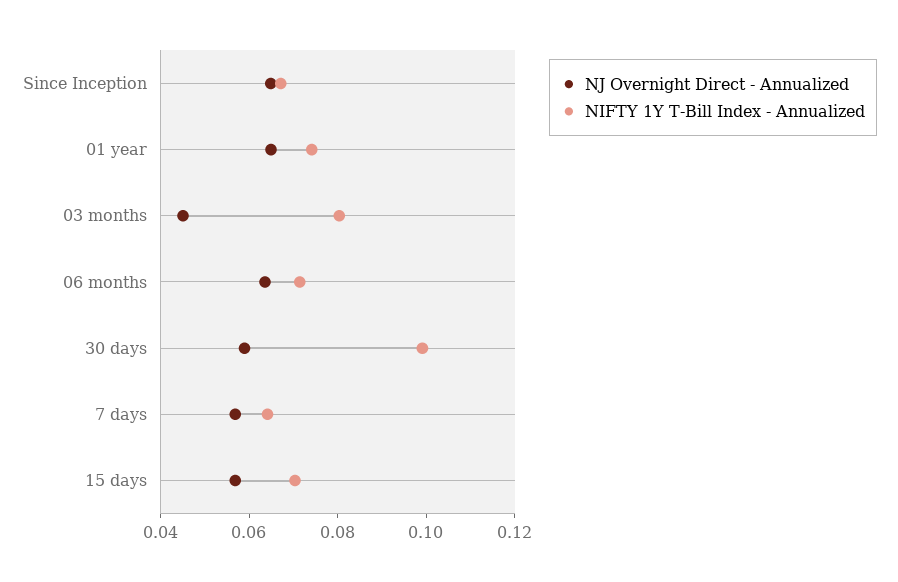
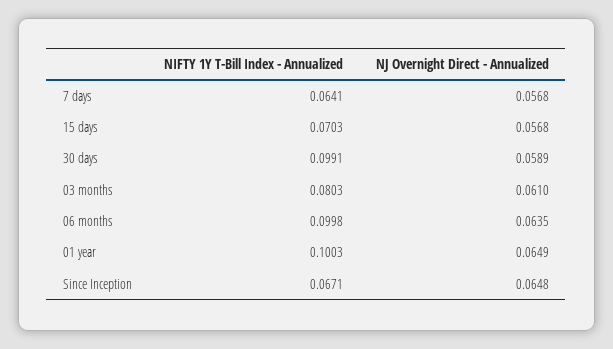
NIFTY 1Y T-Bill Index - Annualized, 01 year: 0.075 -> 0.1003
NJ Overnight Direct - Annualized, 03 months: 0.045 -> 0.061
NIFTY 1Y T-Bill Index - Annualized, 06 months: 0.07 -> 0.0998

